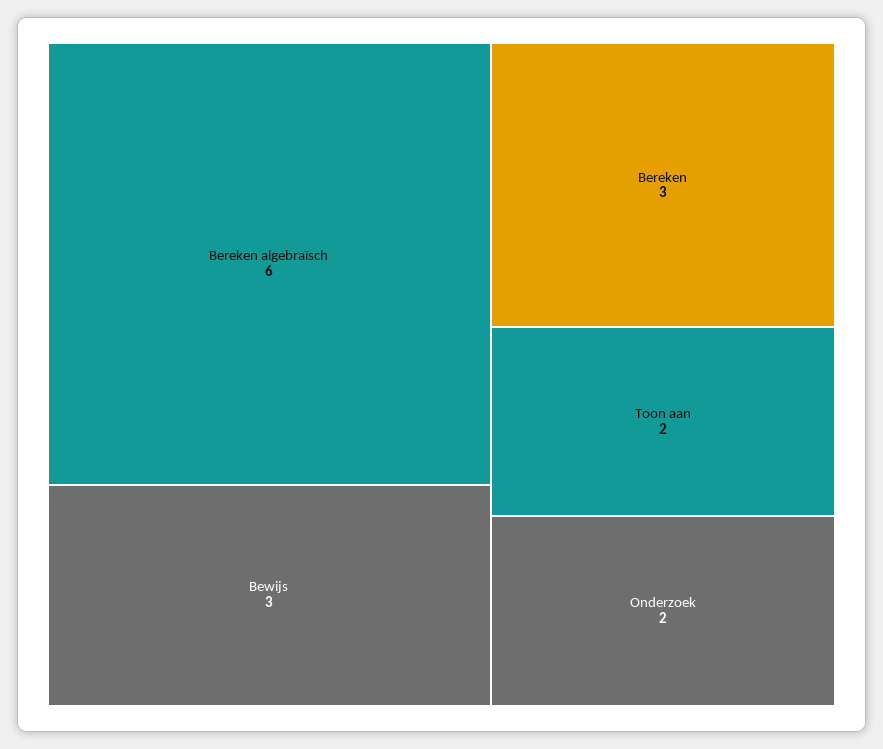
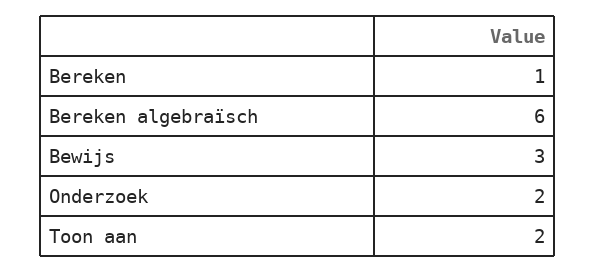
Bereken: 3 -> 1

